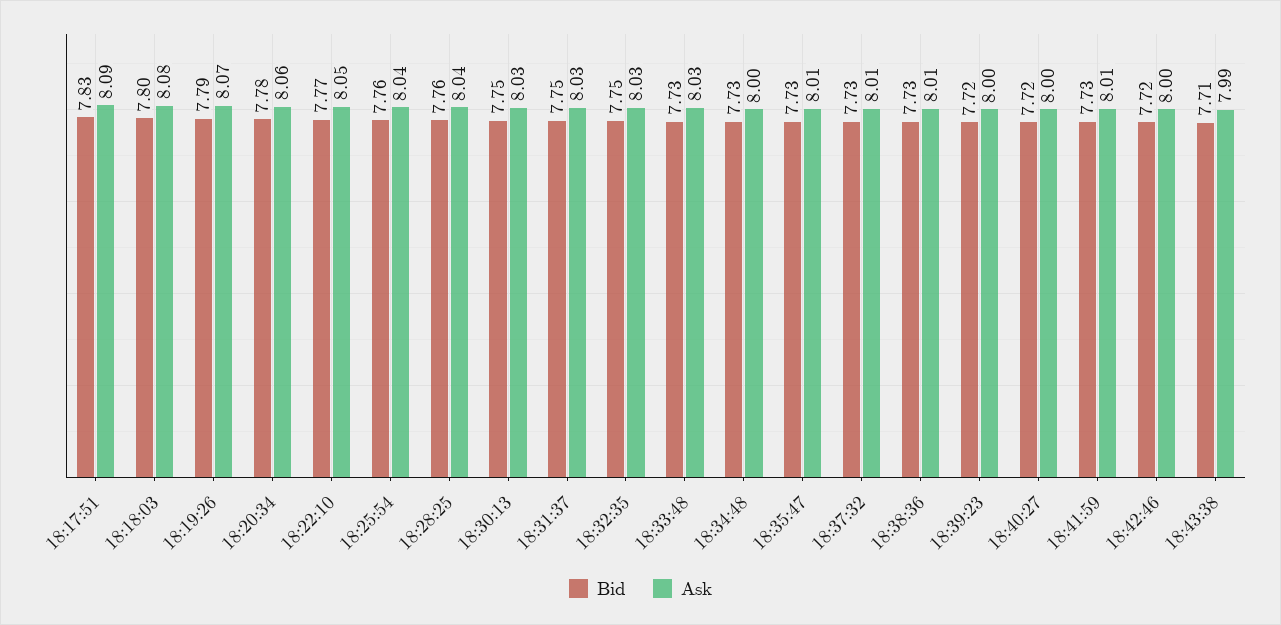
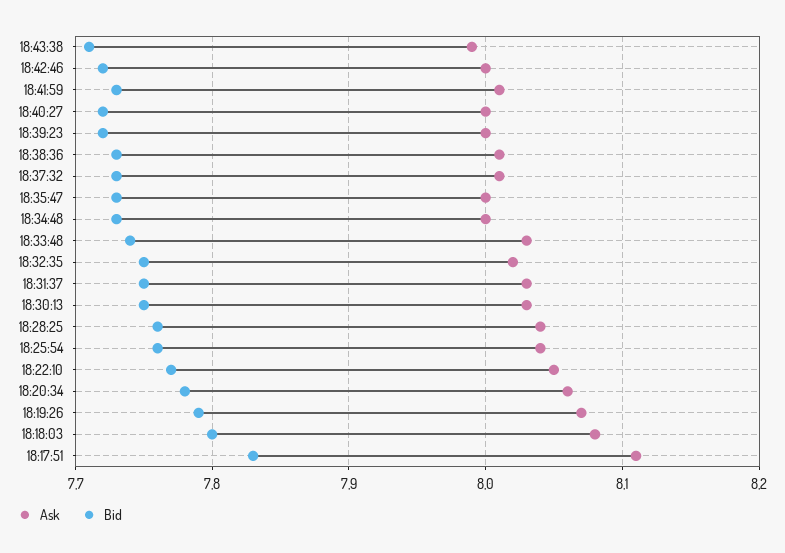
Ask, 18:17:51: 8.09 -> 8.11
Ask, 18:32:35: 8.03 -> 8.02
Bid, 18:33:48: 7.73 -> 7.74
Ask, 18:35:47: 8.01 -> 8

